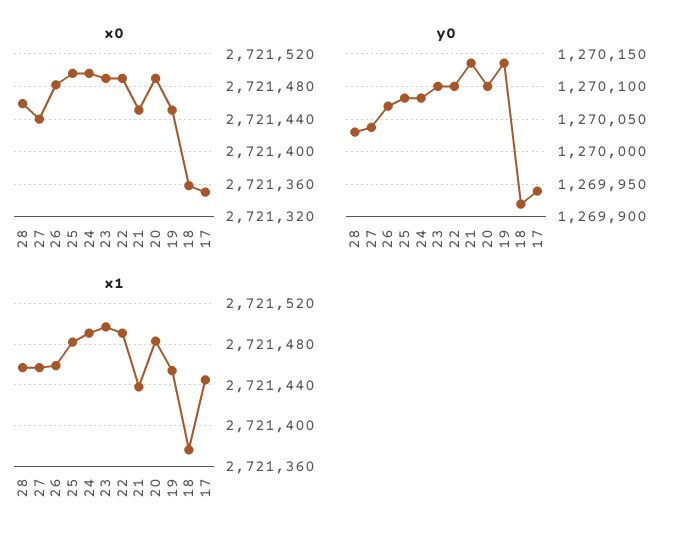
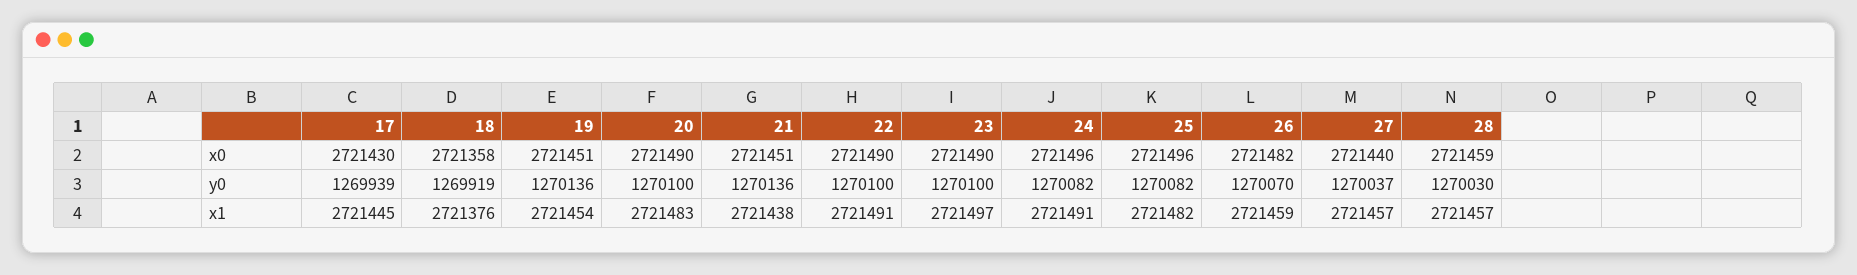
x0, 17: 2721350 -> 2721430

